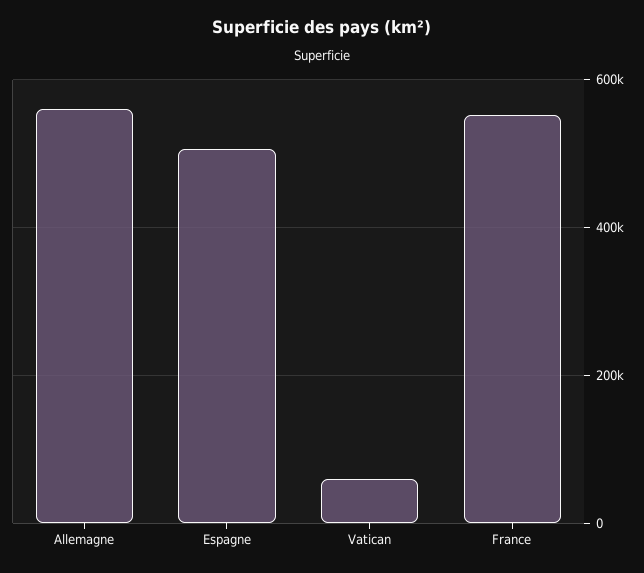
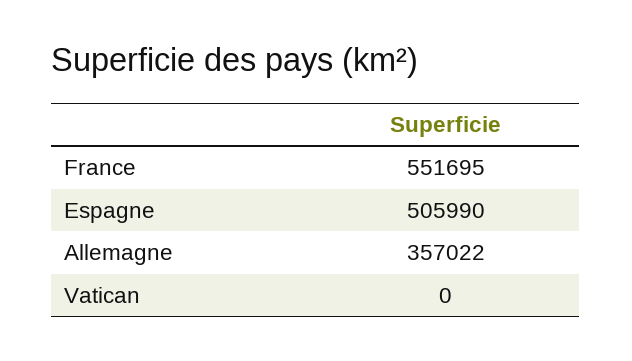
Allemagne: 560000 -> 357022
Vatican: 60000 -> 0

